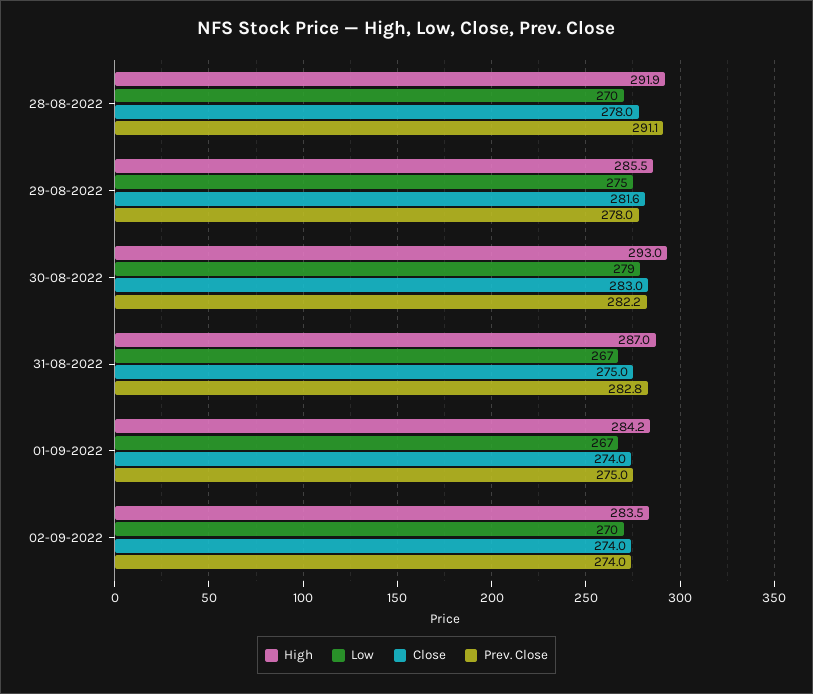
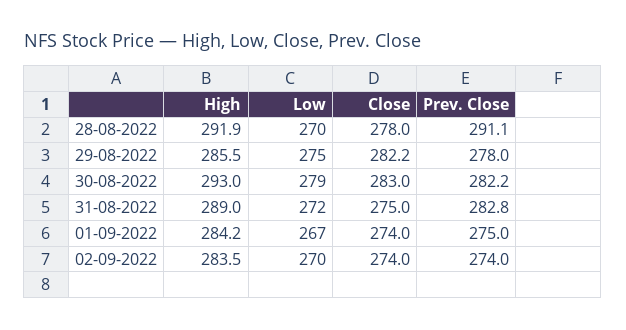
Close, 29-08-2022: 281.6 -> 282.2
High, 31-08-2022: 287 -> 289
Low, 31-08-2022: 267 -> 272

